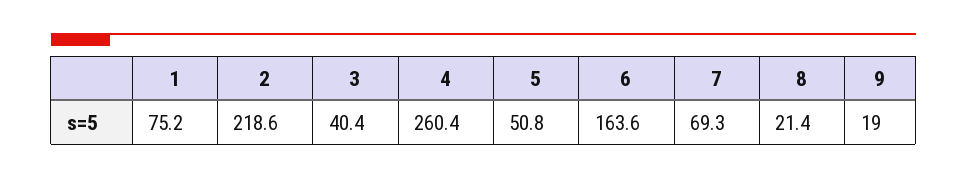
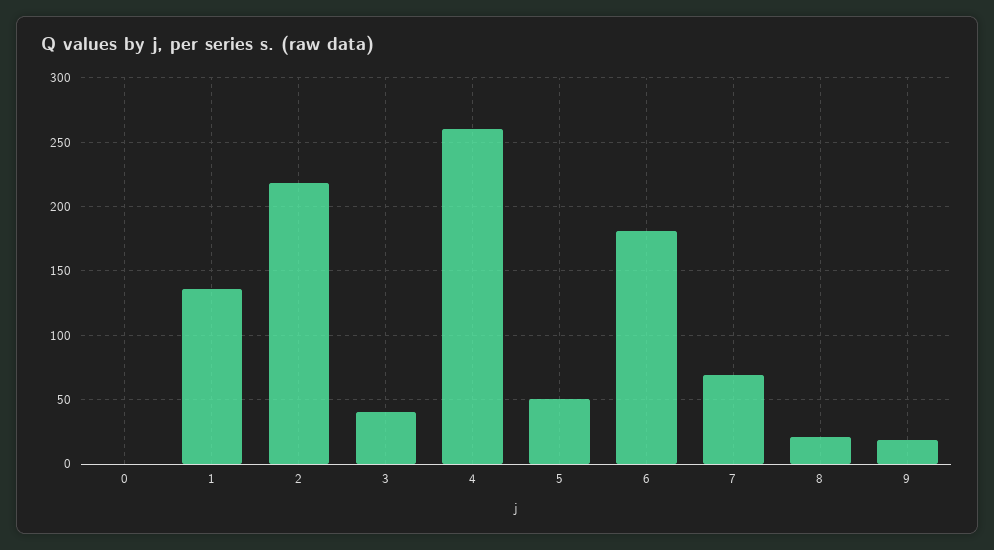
1: 75.2 -> 135
6: 163.6 -> 180
0: none -> 0

